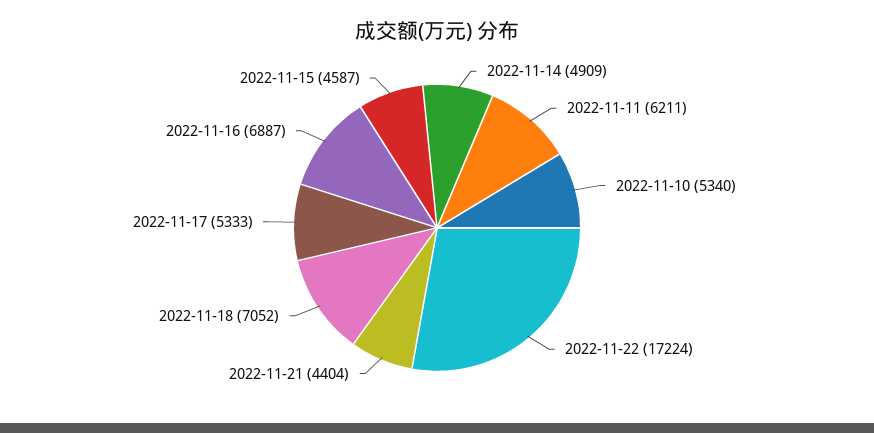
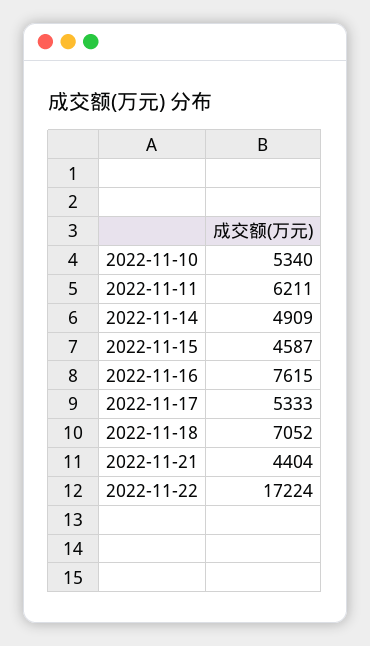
2022-11-16: 6887 -> 7615

